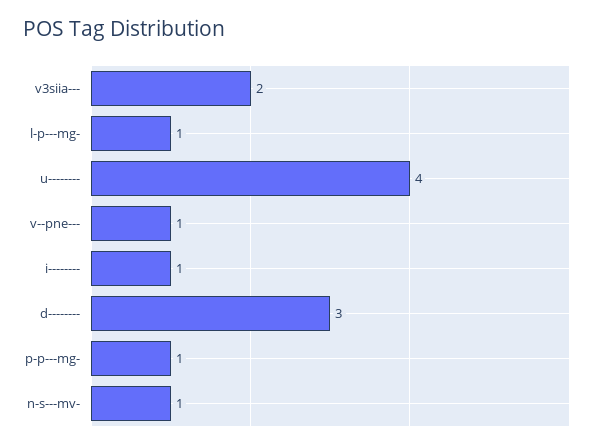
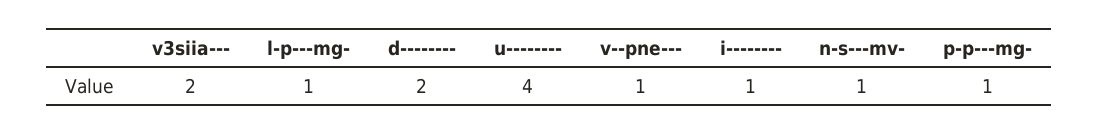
d--------: 3 -> 2

